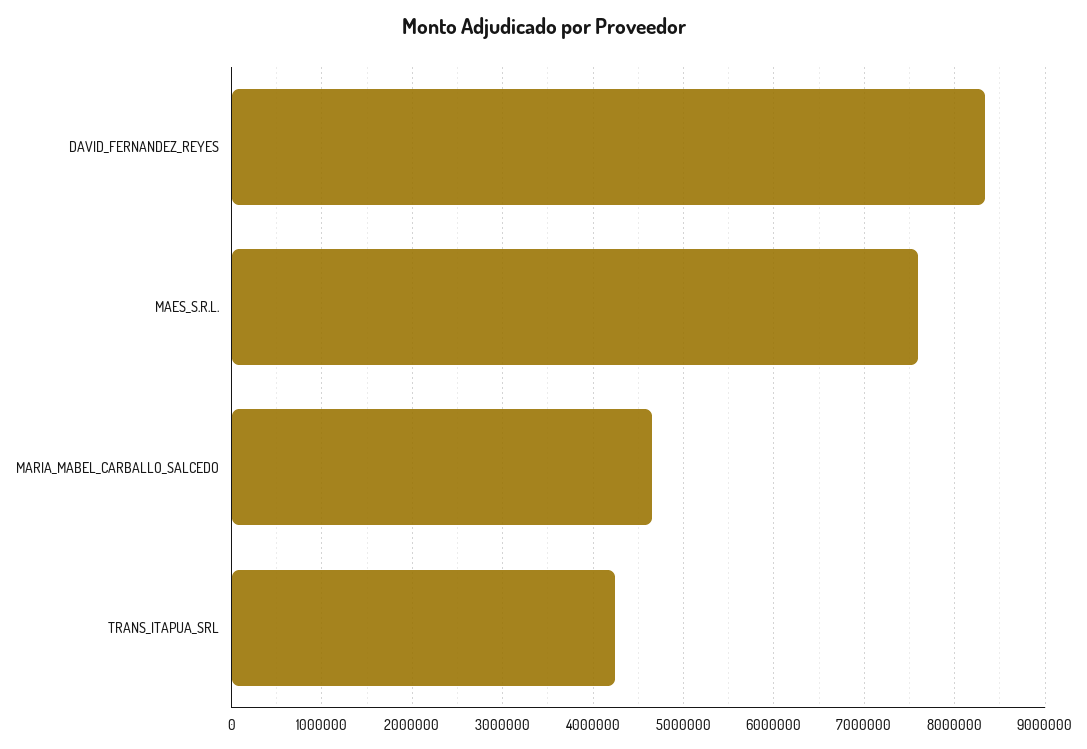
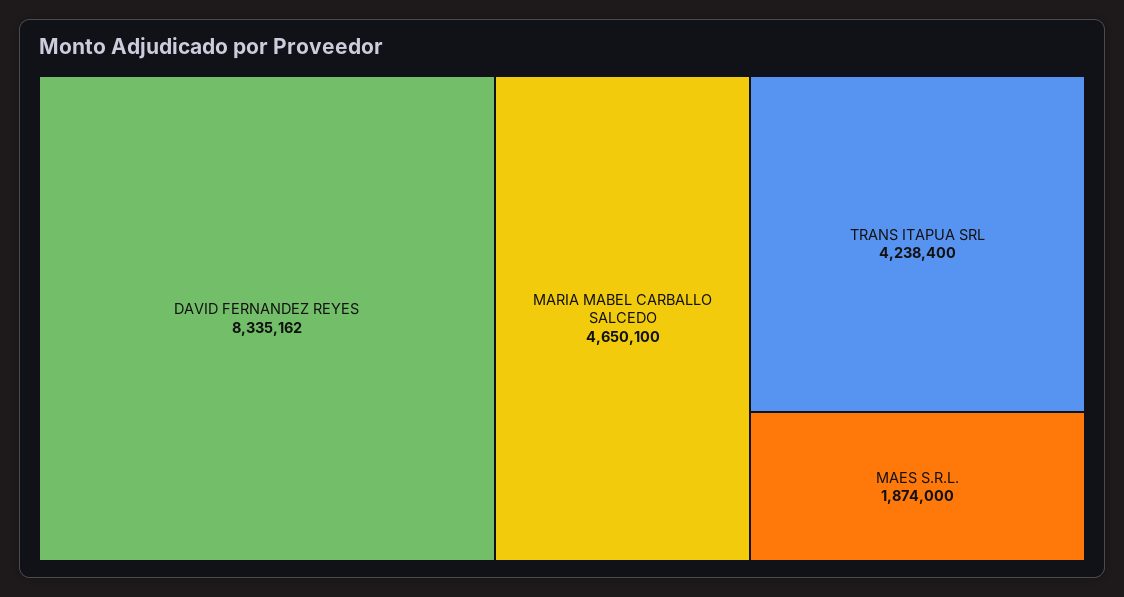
MAES_S.R.L.: 7600000 -> 1874000

